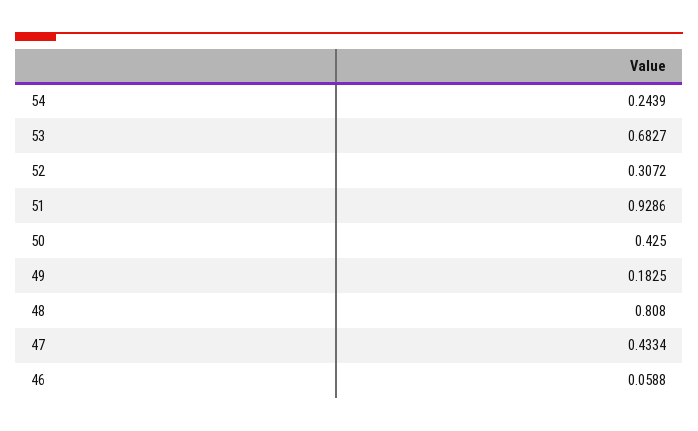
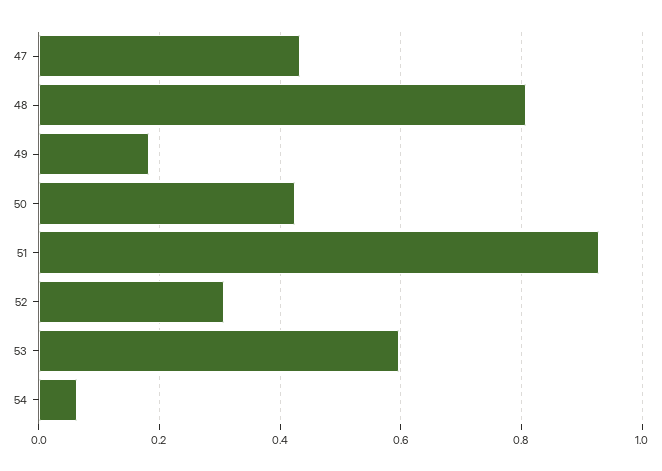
54: 0.2439 -> 0.06
53: 0.6827 -> 0.6
46: 0.0588 -> none

